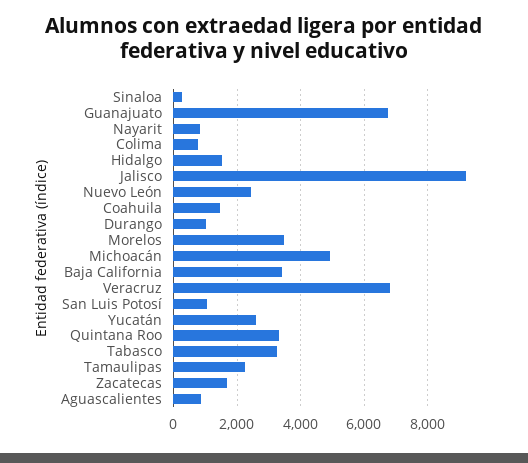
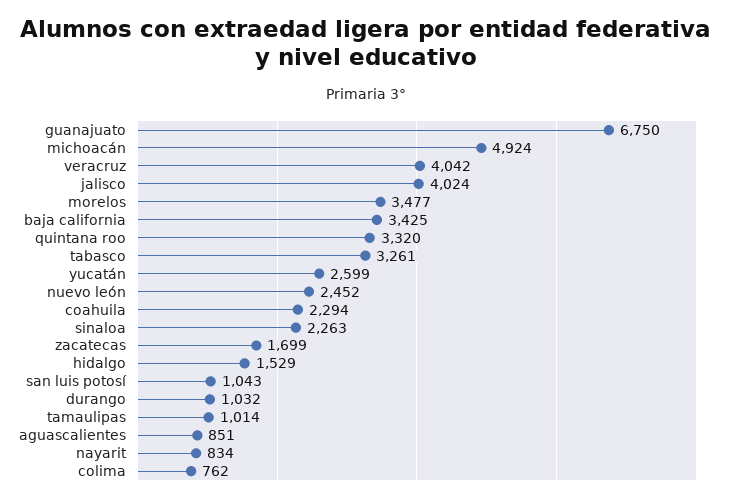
Sinaloa: 200 -> 2263
Jalisco: 9200 -> 4024
Coahuila: 1400 -> 2294
Veracruz: 6800 -> 4042
Tamaulipas: 2200 -> 1014

